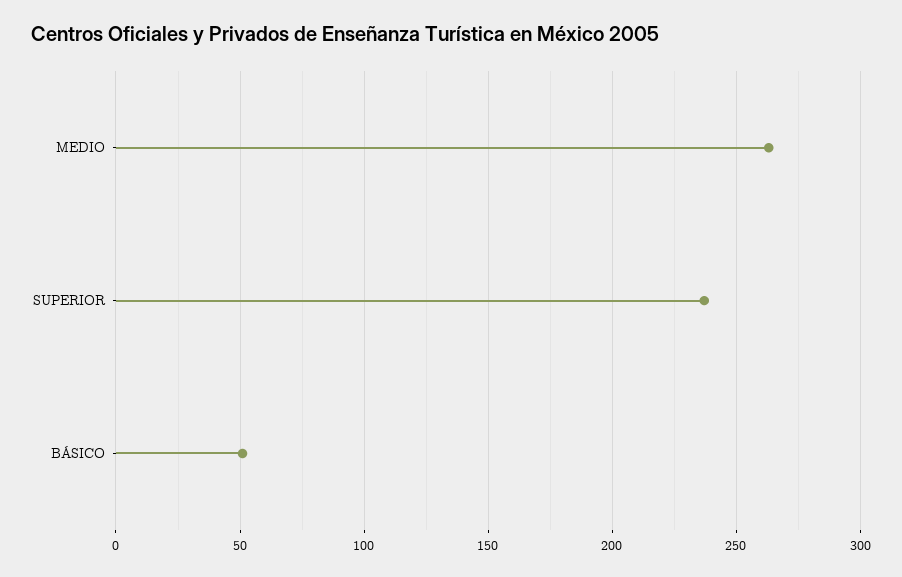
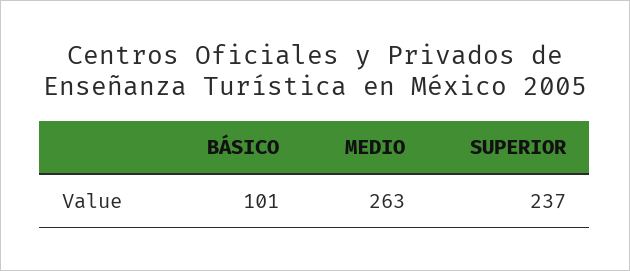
BÁSICO: 50 -> 101

